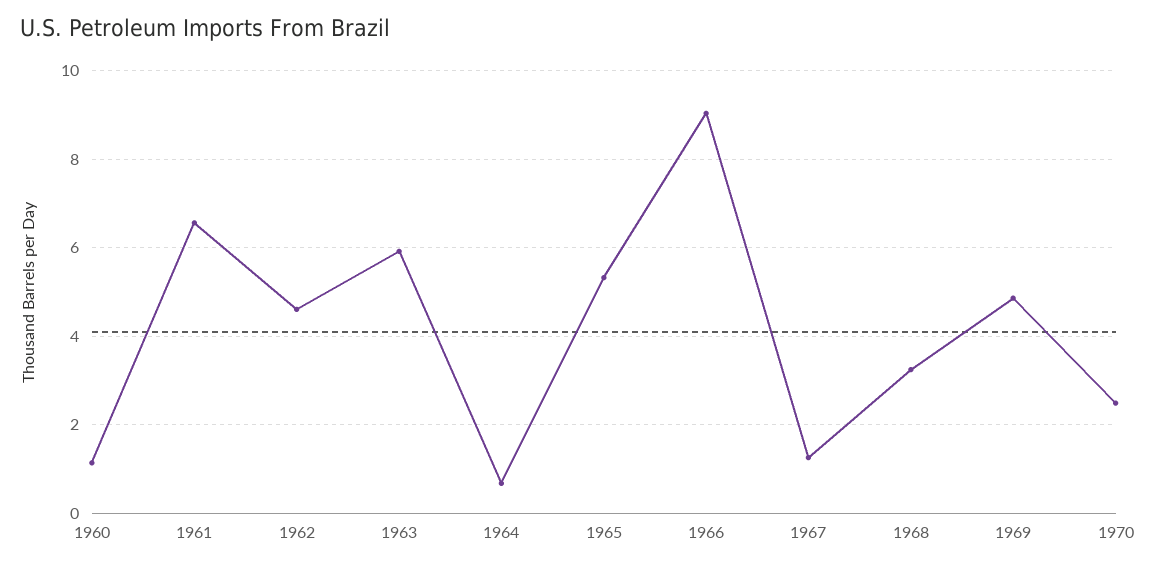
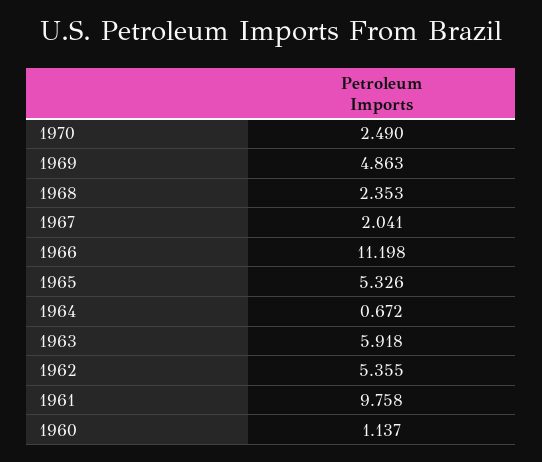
1961: 6.6 -> 9.758
1962: 4.6 -> 5.355
1966: 9 -> 11.198
1967: 1.2 -> 2.041
1968: 3.2 -> 2.353

